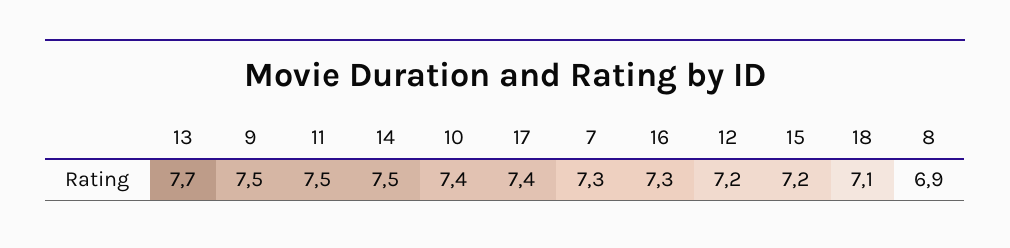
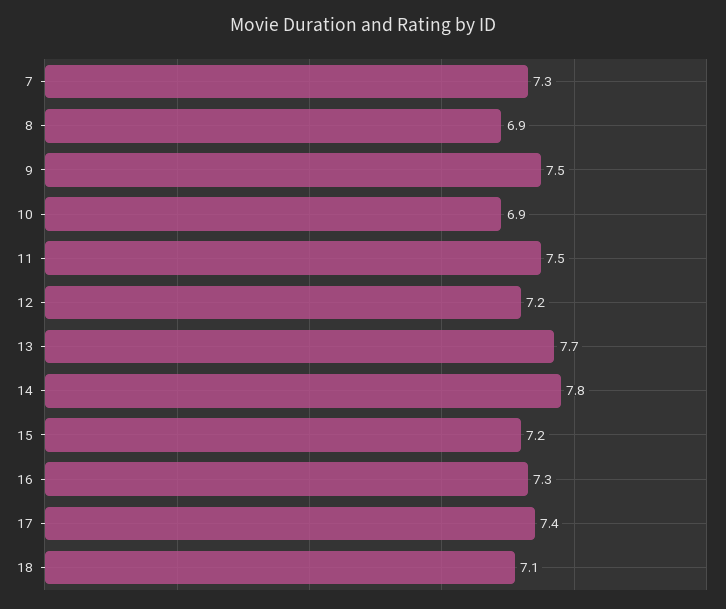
14: 7.5 -> 7.8
10: 7.4 -> 6.9

